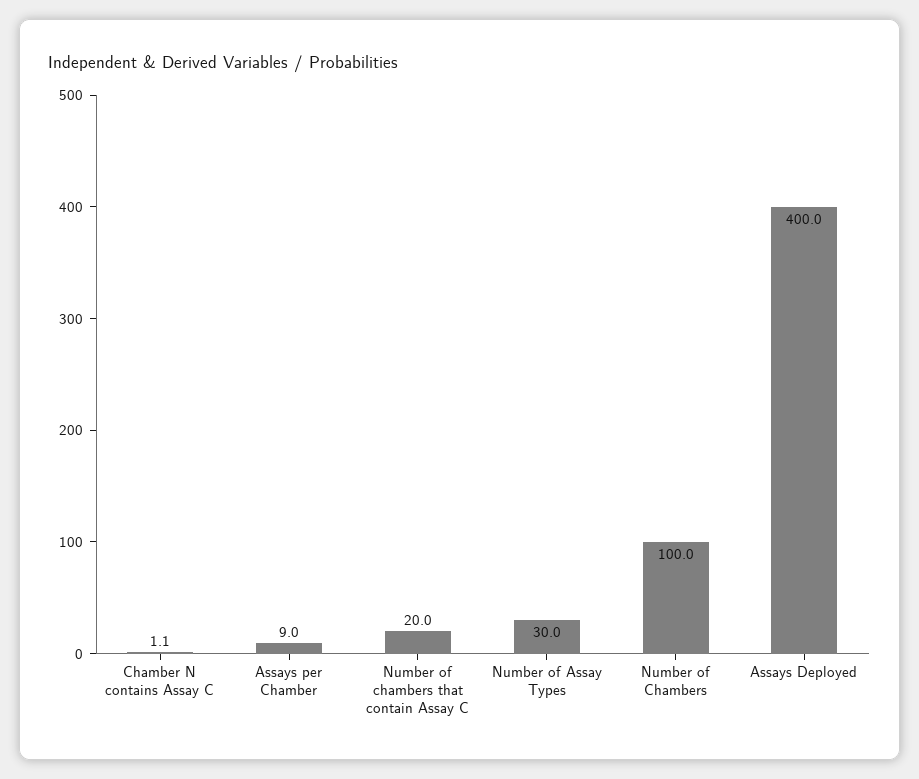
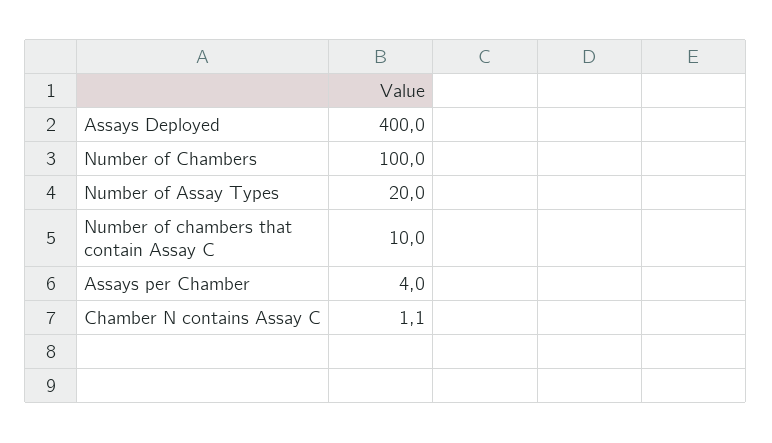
Assays per Chamber: 9 -> 4
Number of chambers that contain Assay C: 20 -> 10
Number of Assay Types: 30 -> 20

